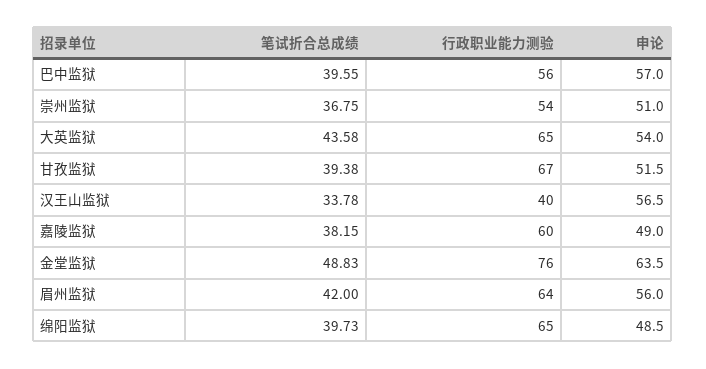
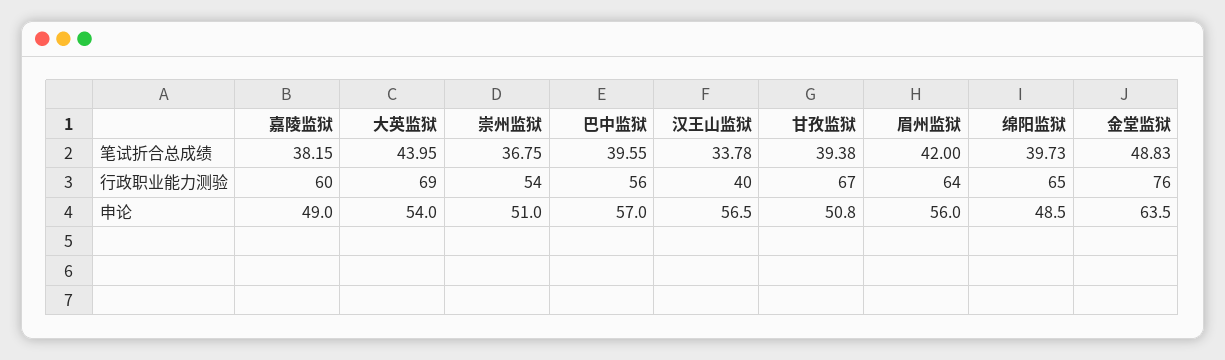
笔试折合总成绩, 大英监狱: 43.58 -> 43.95
行政职业能力测验, 大英监狱: 65 -> 69
申论, 甘孜监狱: 51.5 -> 50.8

